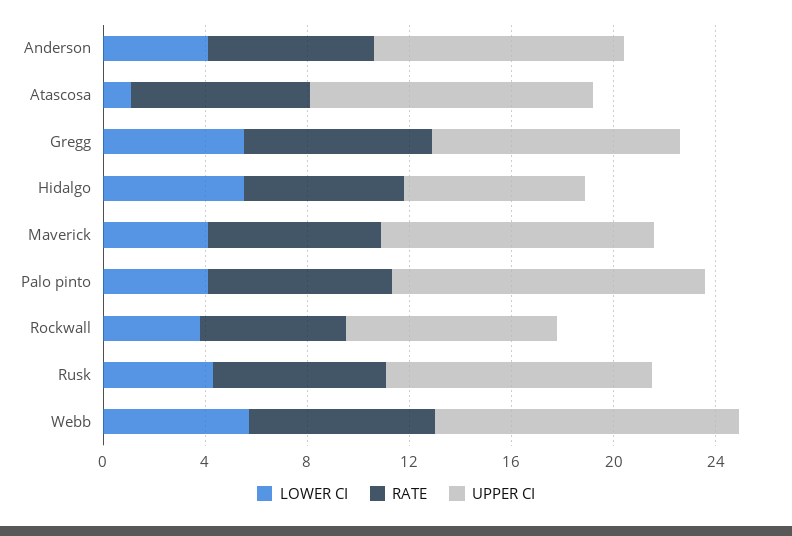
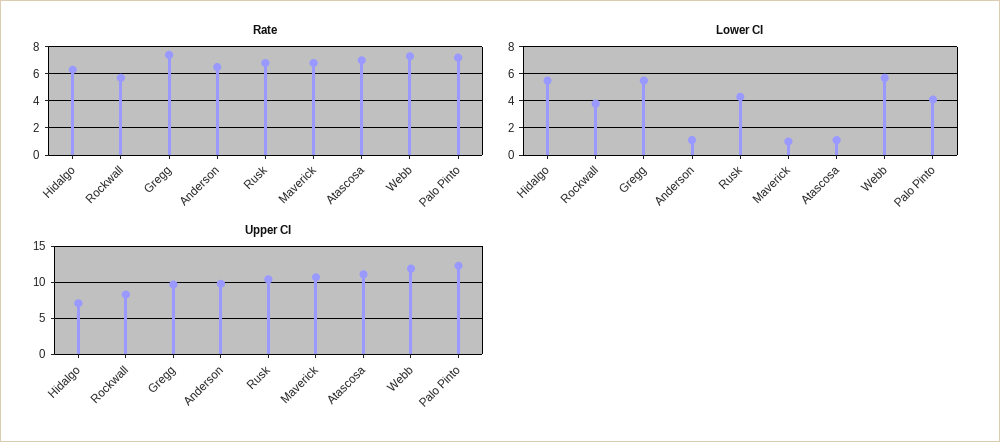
LOWER CI, Anderson: 4 -> 1
LOWER CI, Maverick: 4 -> 1

